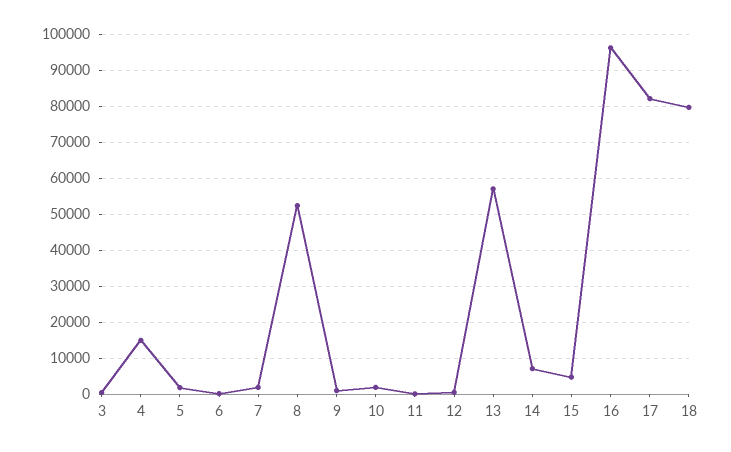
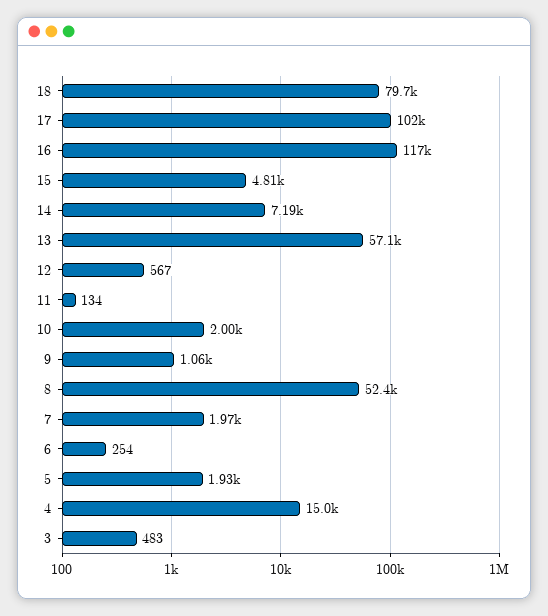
16: 96000 -> 117000
17: 82000 -> 102000

